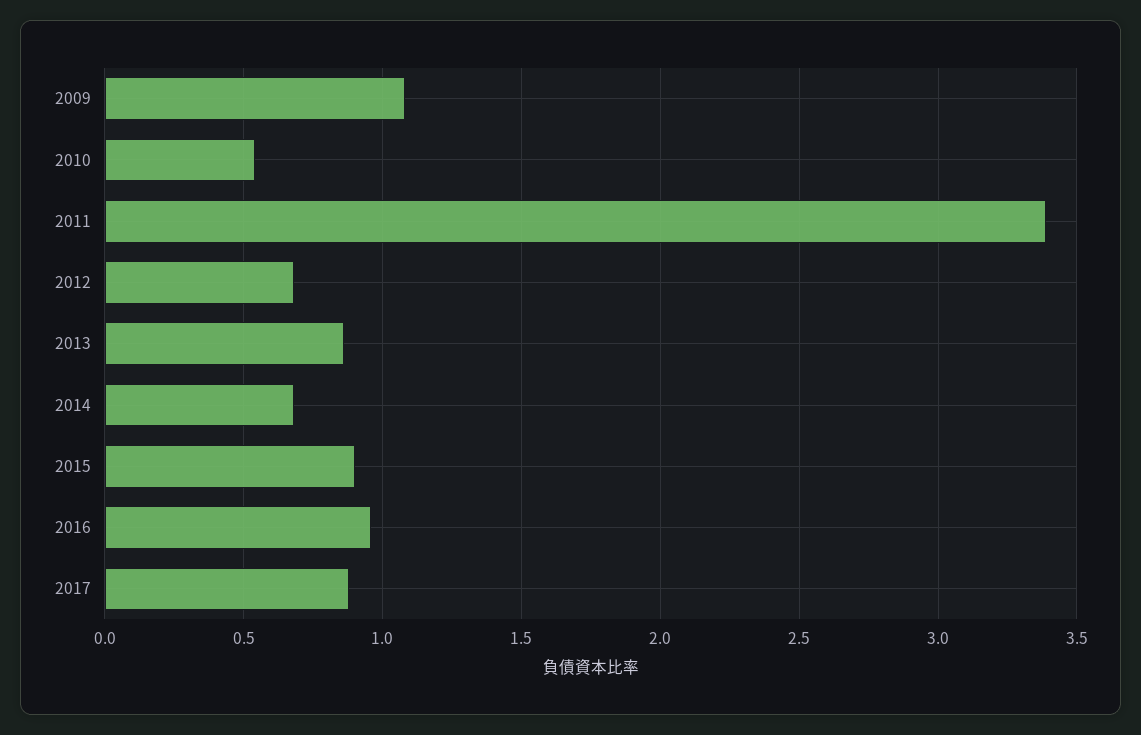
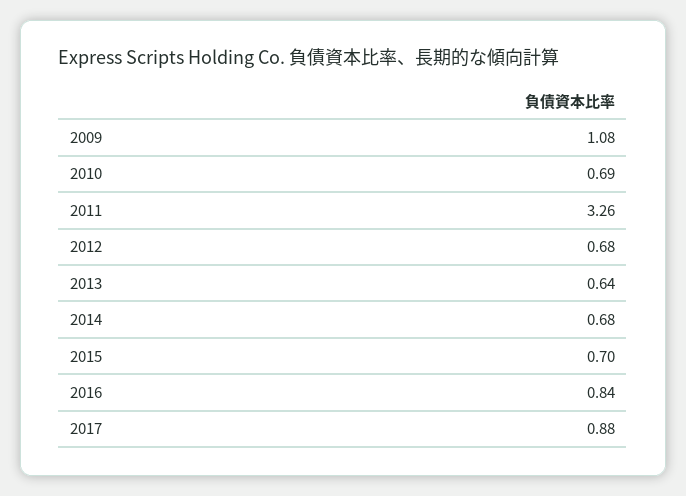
2010: 0.55 -> 0.69
2011: 3.4 -> 3.26
2013: 0.85 -> 0.64
2015: 0.9 -> 0.7
2016: 0.95 -> 0.84

